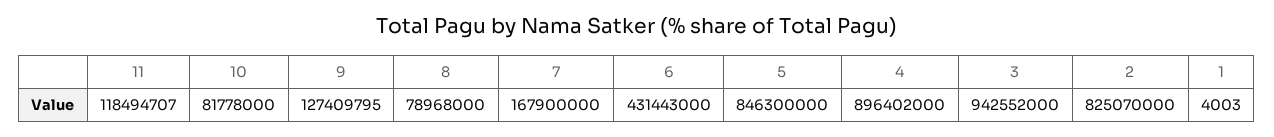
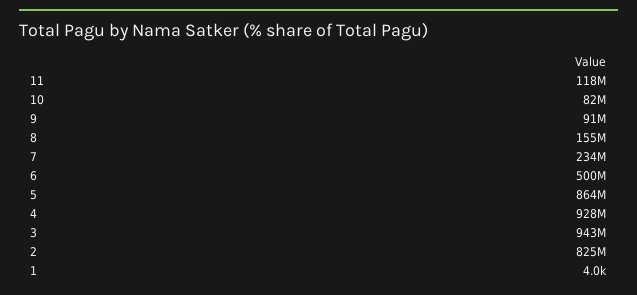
9: 127409795 -> 91000000
8: 78968000 -> 155000000
7: 167900000 -> 234000000
6: 431443000 -> 500000000
5: 846300000 -> 864000000
4: 896402000 -> 928000000

